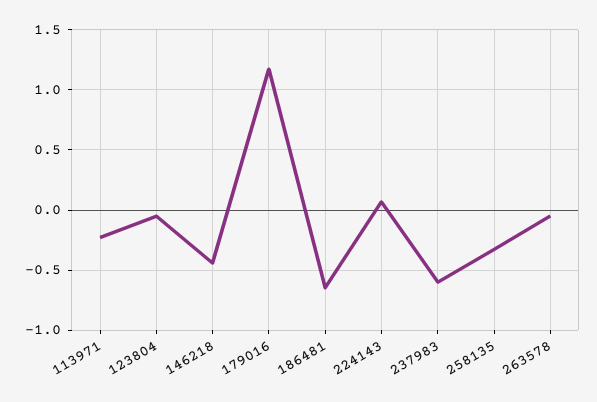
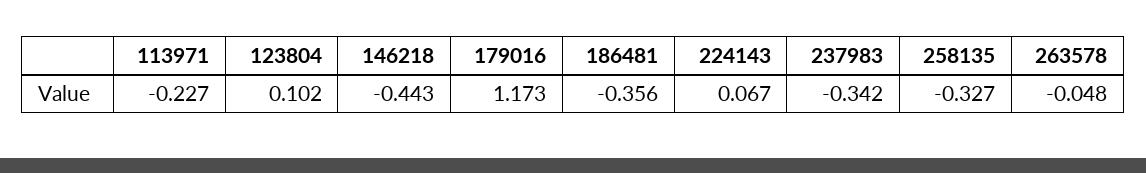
123804: -0.05 -> 0.102
186481: -0.65 -> -0.356
237983: -0.6 -> -0.342

